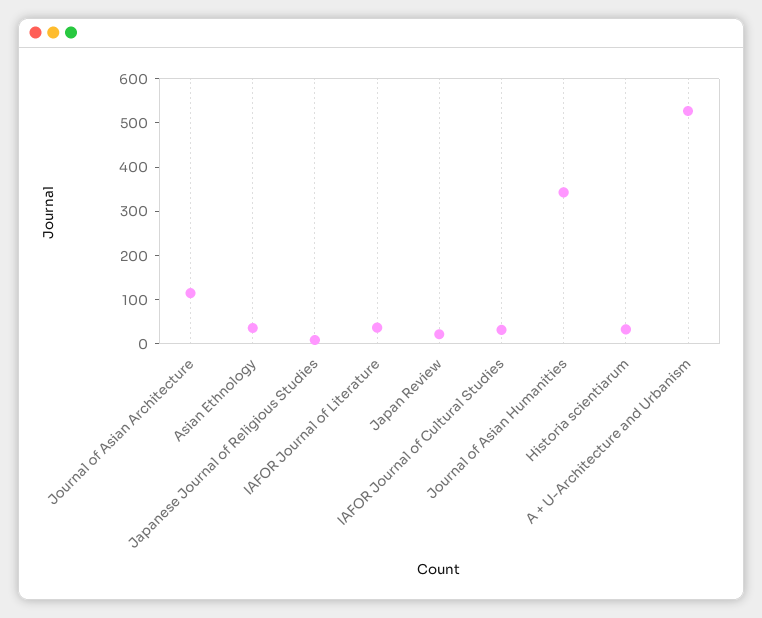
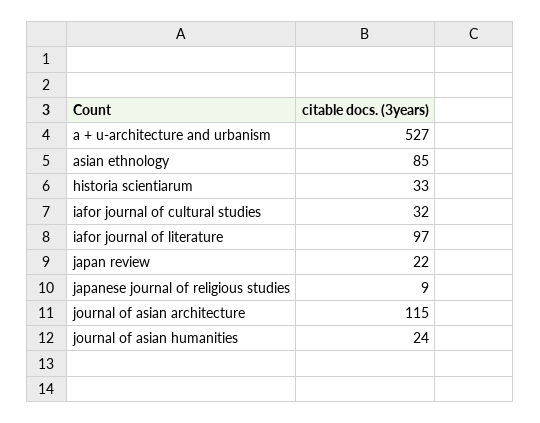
Asian Ethnology: 40 -> 85
IAFOR Journal of Literature: 40 -> 97
Journal of Asian Humanities: 340 -> 24

